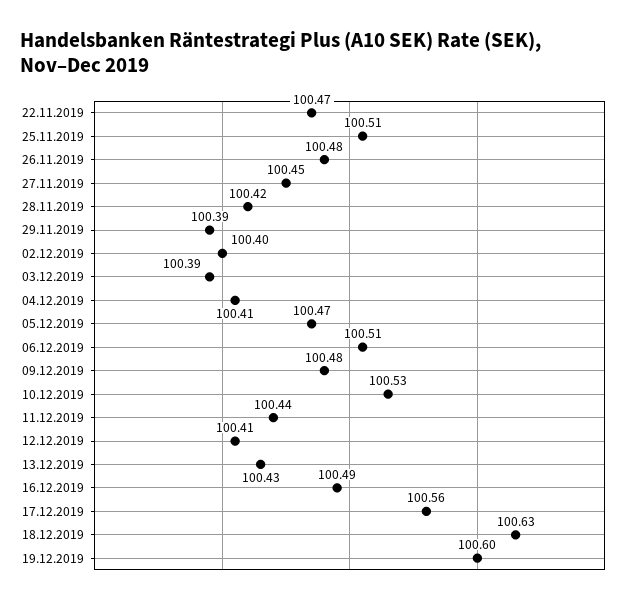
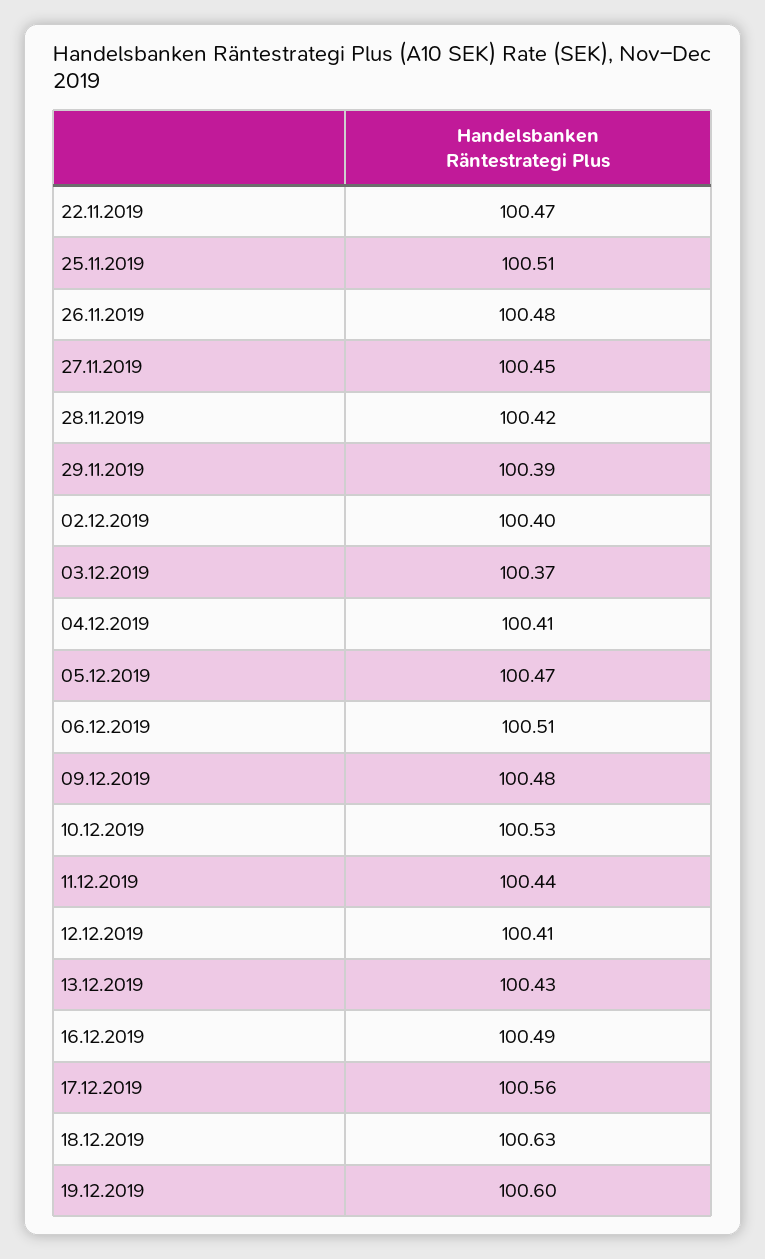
03.12.2019: 100.39 -> 100.37

